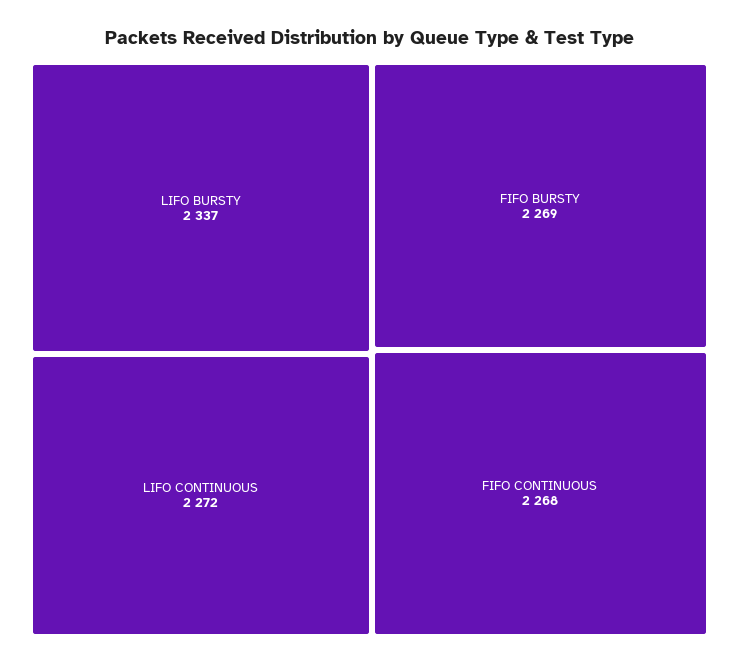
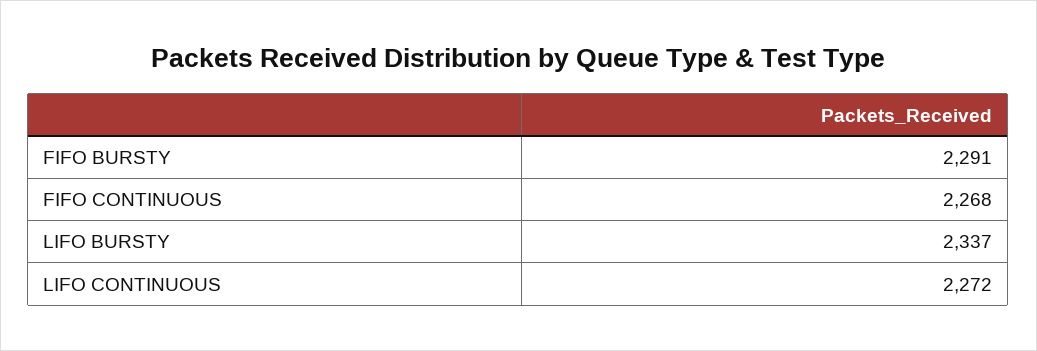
FIFO BURSTY: 2269 -> 2291

